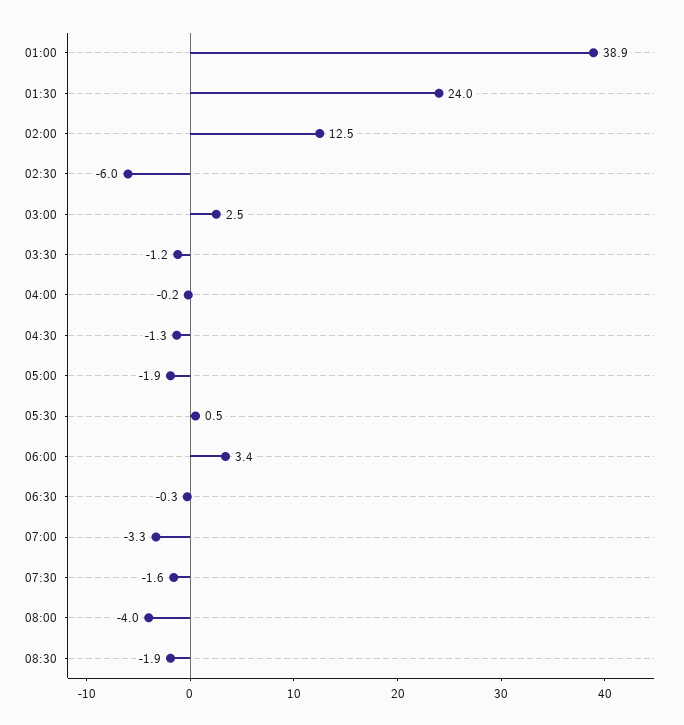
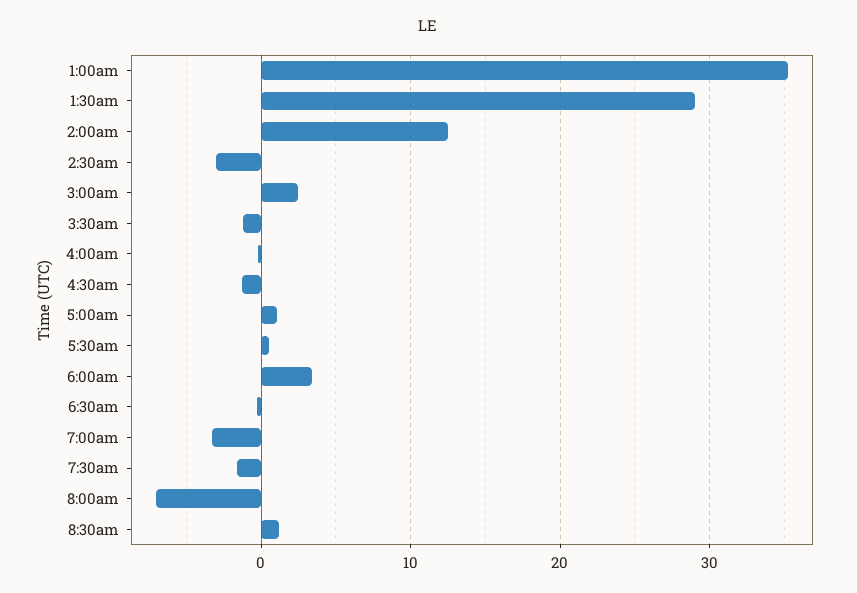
01:00: 38.9 -> 35
01:30: 24 -> 29
02:30: -6 -> -3
05:00: -1.9 -> 1
08:00: -4 -> -7
08:30: -1.9 -> 1

